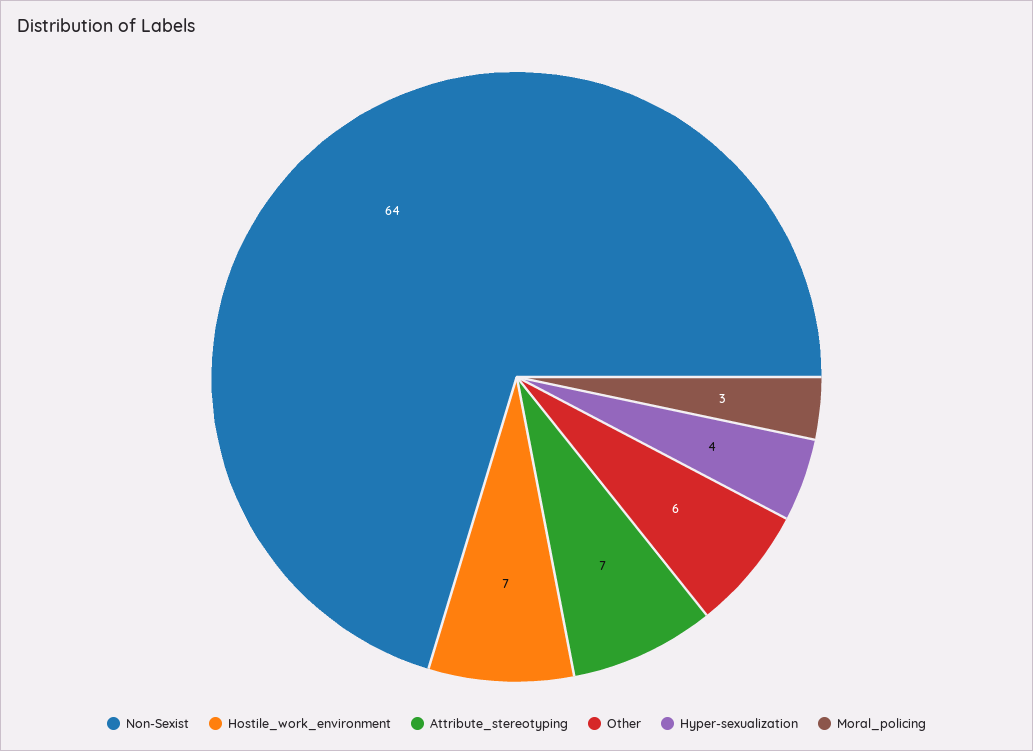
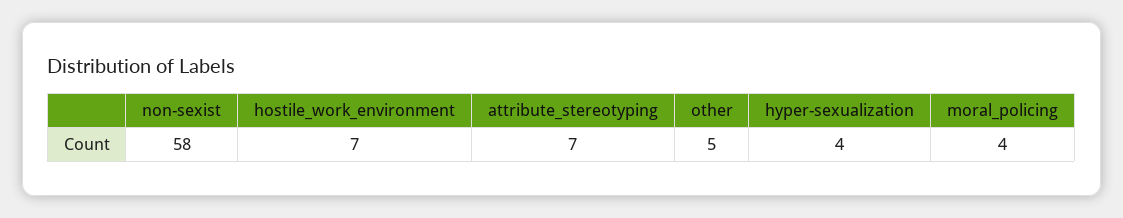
Non-Sexist: 64 -> 58
Other: 6 -> 5
Moral_policing: 3 -> 4

